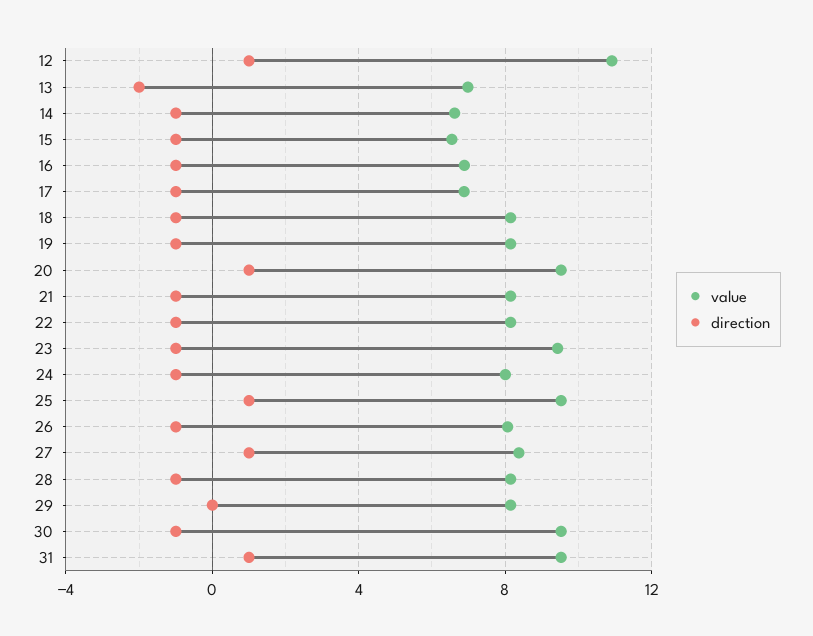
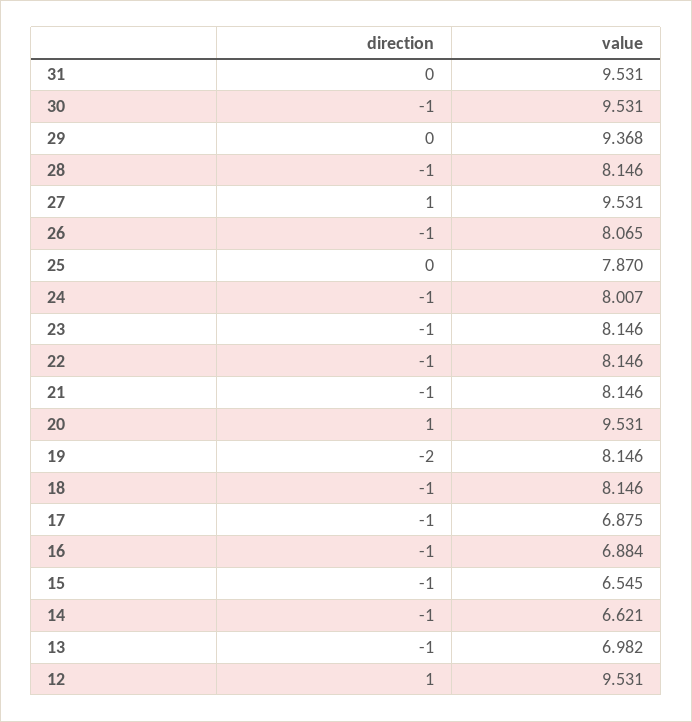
value, 12: 11 -> 9.531
direction, 13: -2 -> -1
direction, 19: -1 -> -2
value, 23: 9.5 -> 8.146
value, 25: 9.5 -> 7.87
direction, 25: 1 -> 0
value, 27: 8.5 -> 9.531
value, 29: 8 -> 9.368
direction, 31: 1 -> 0

